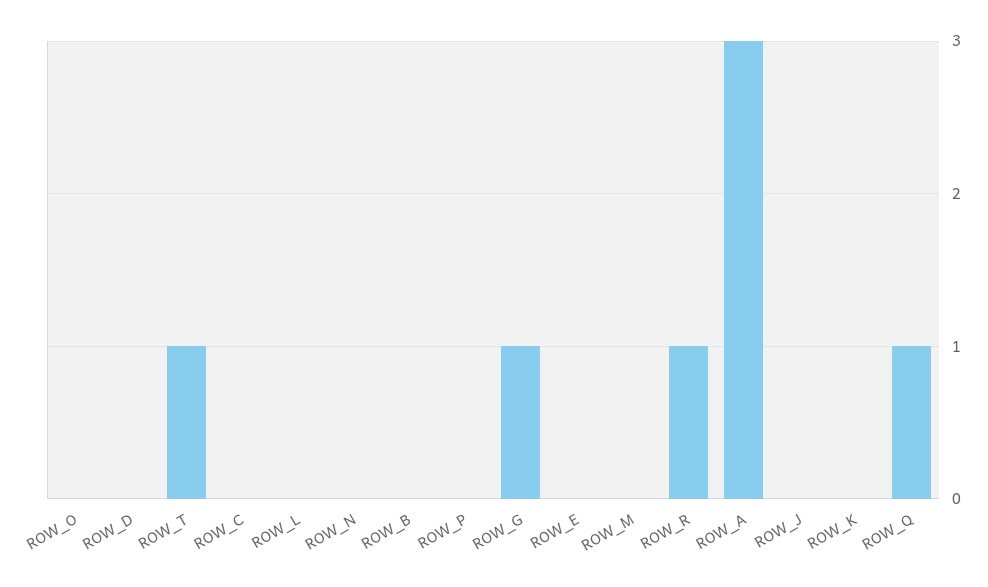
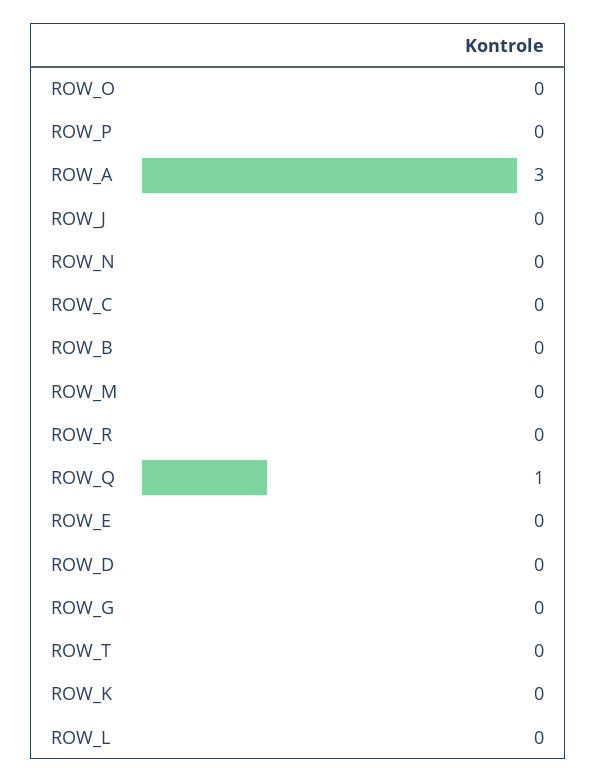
ROW_T: 1 -> 0
ROW_G: 1 -> 0
ROW_R: 1 -> 0

